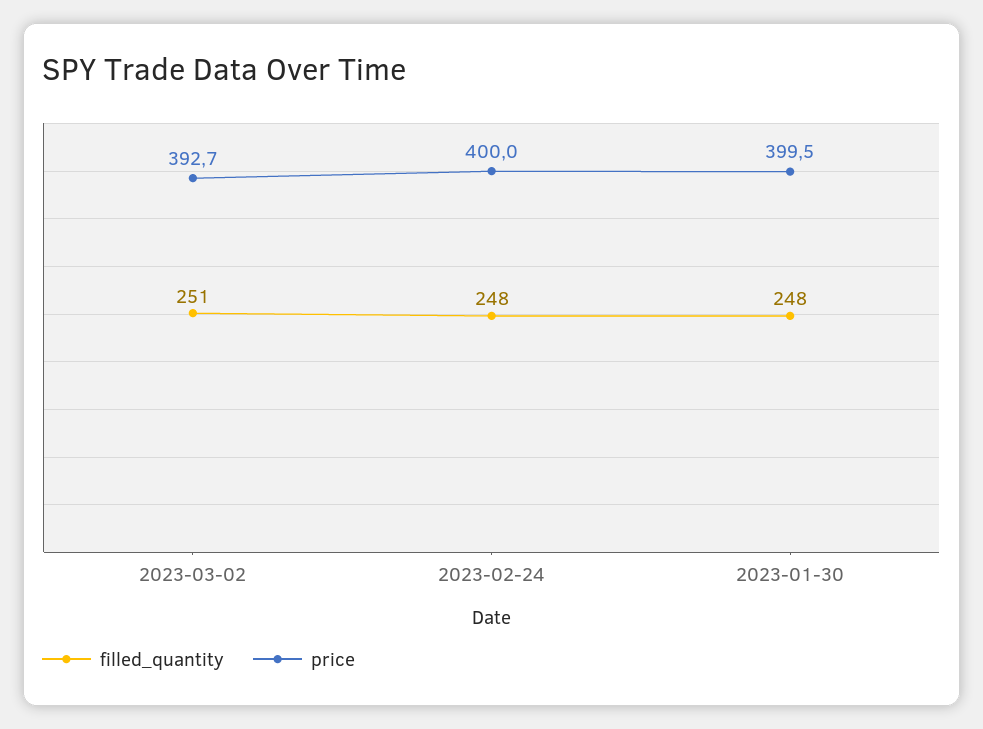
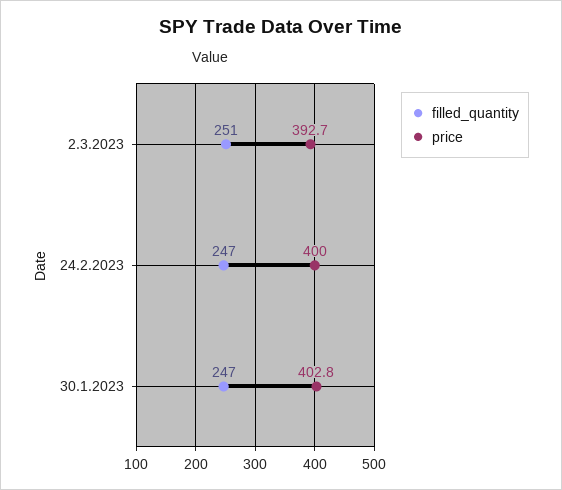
filled_quantity, 2023-02-24: 248 -> 247
filled_quantity, 2023-01-30: 248 -> 247
price, 2023-01-30: 399.5 -> 402.8

